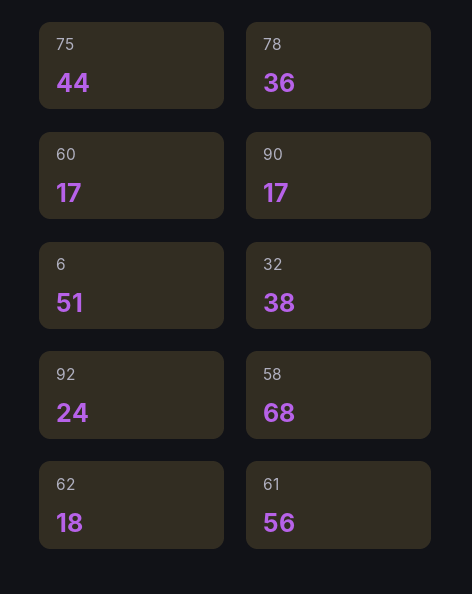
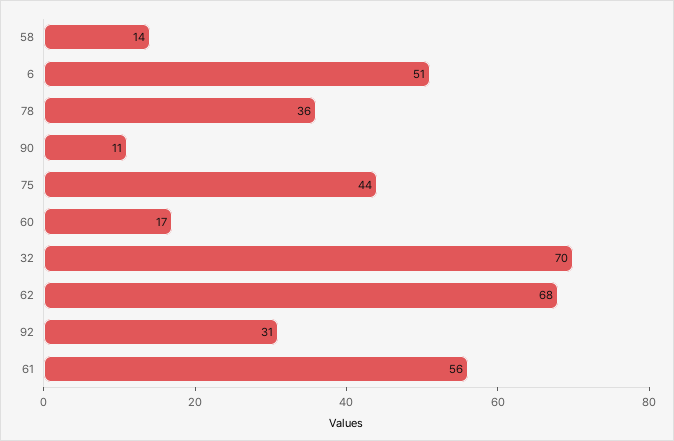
90: 17 -> 11
32: 38 -> 70
92: 24 -> 31
58: 68 -> 14
62: 18 -> 68

